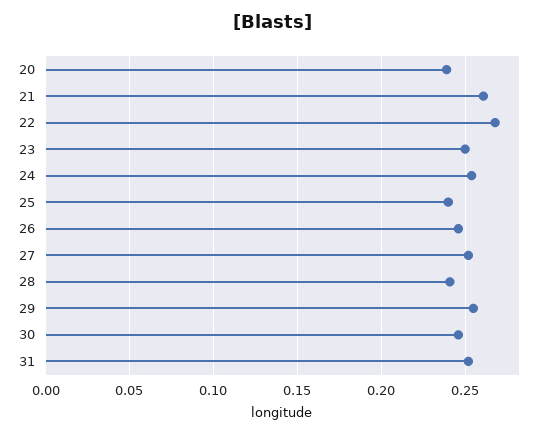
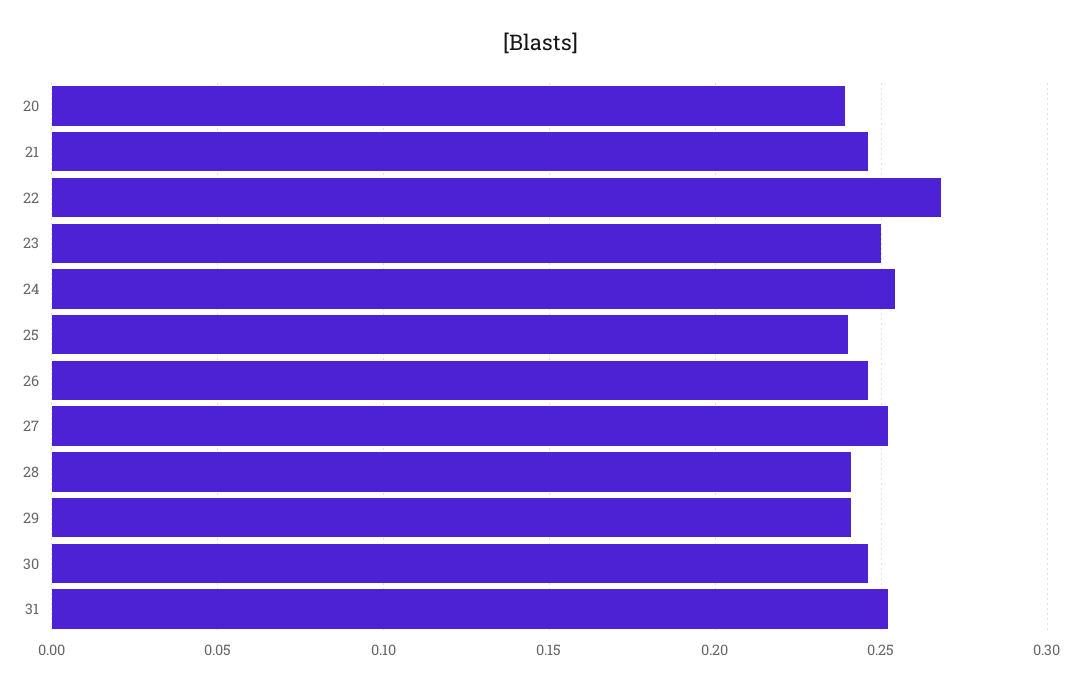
21: 0.26 -> 0.245
29: 0.255 -> 0.24

